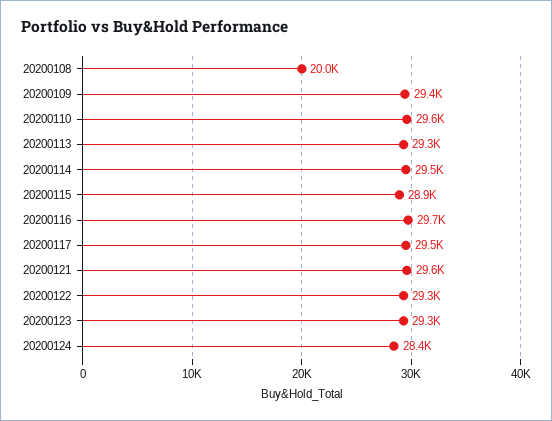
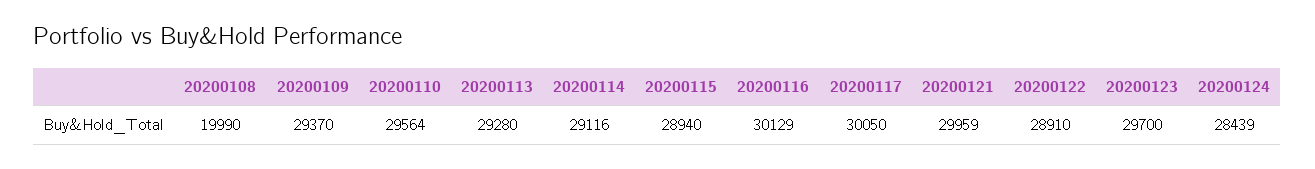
20200114: 29500 -> 29116
20200116: 29700 -> 30129
20200117: 29500 -> 30050
20200121: 29600 -> 29959
20200122: 29300 -> 28910
20200123: 29300 -> 29700

